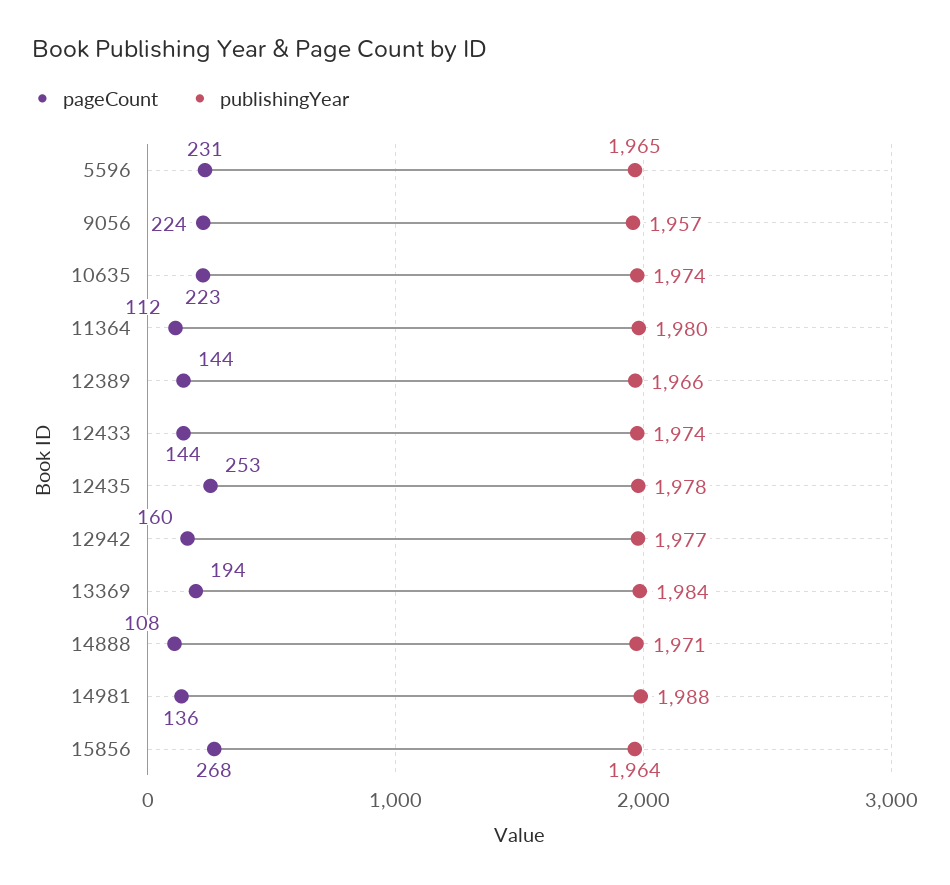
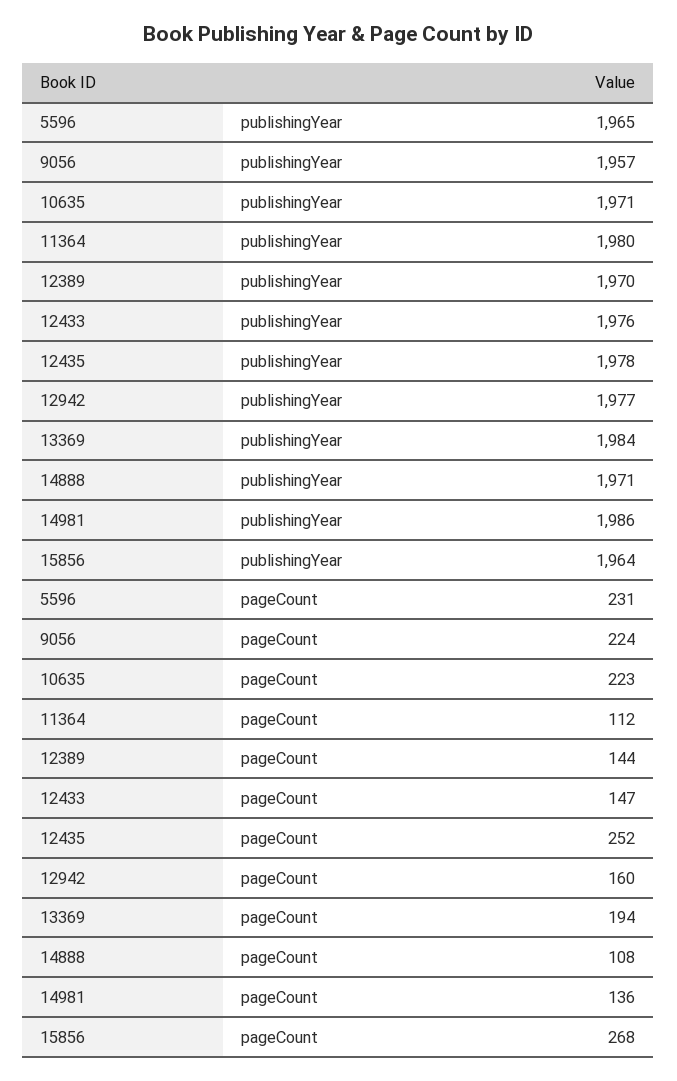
publishingYear, 10635: 1974 -> 1971
publishingYear, 12389: 1966 -> 1970
pageCount, 12433: 144 -> 147
publishingYear, 12433: 1974 -> 1976
pageCount, 12435: 253 -> 252
publishingYear, 14981: 1988 -> 1986

